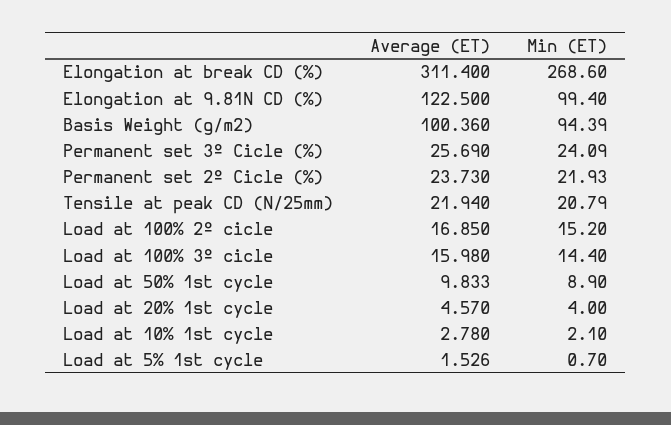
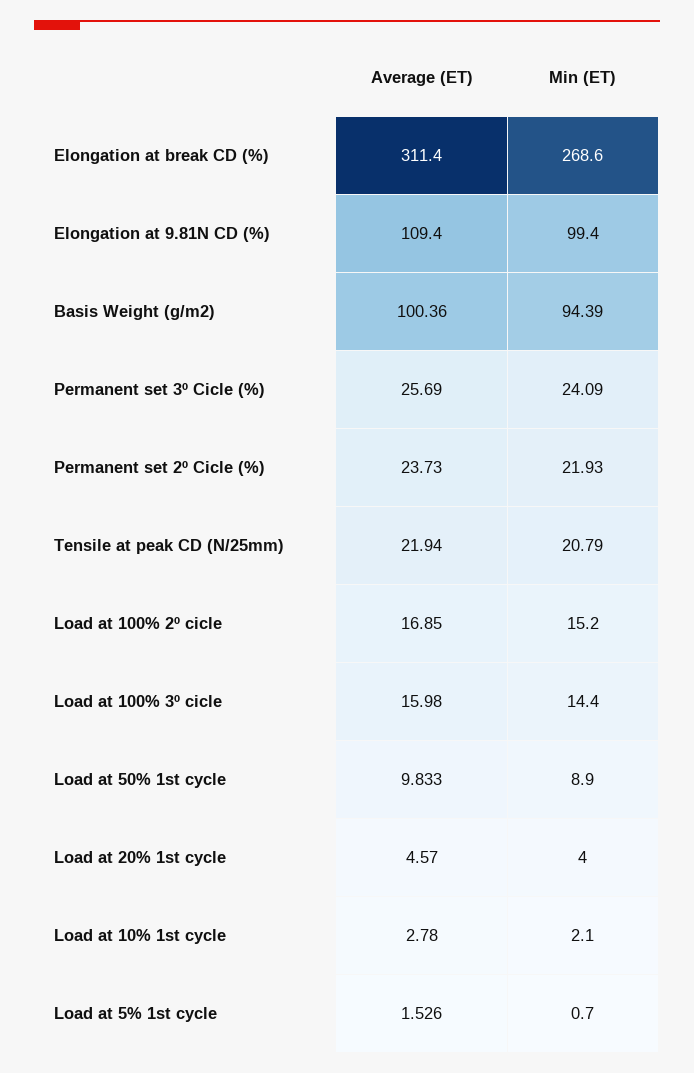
Average (ET), Elongation at 9.81N CD (%): 122.5 -> 109.4

